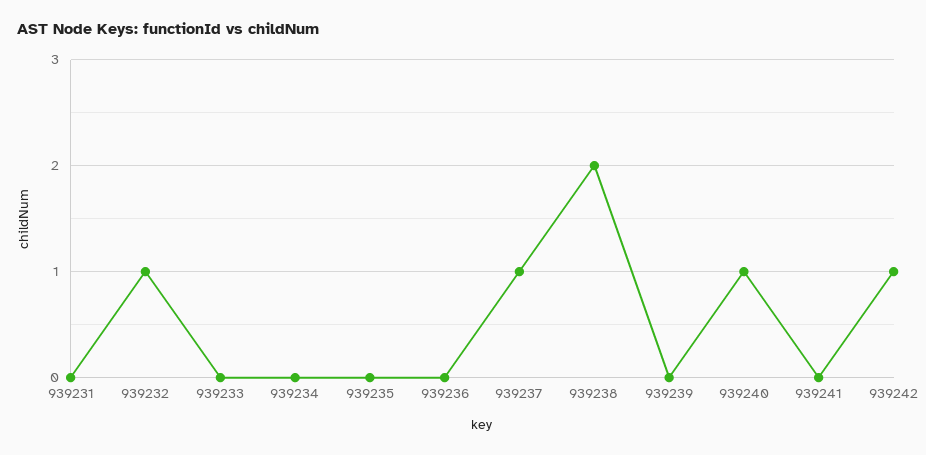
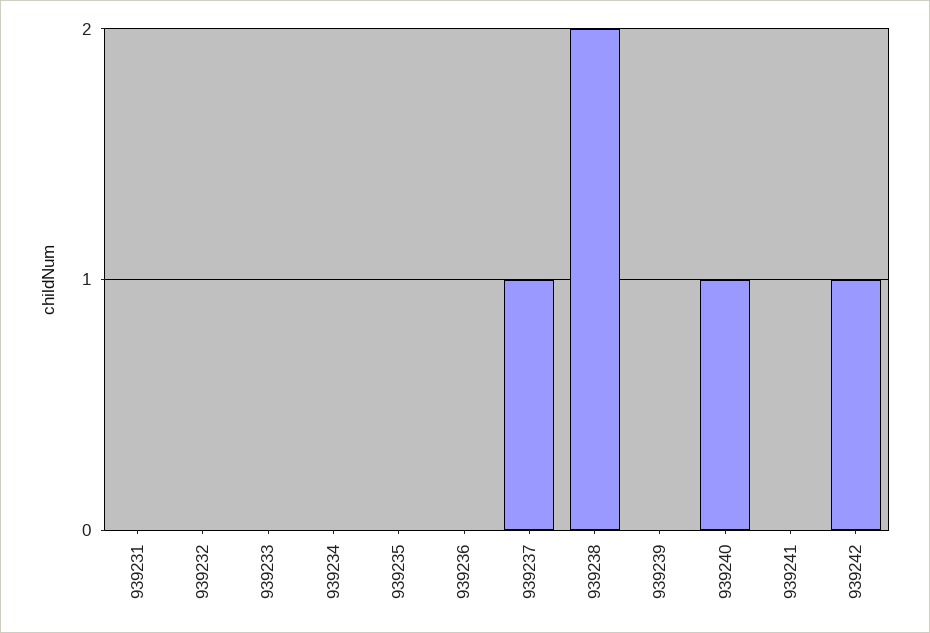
939232: 1 -> 0

